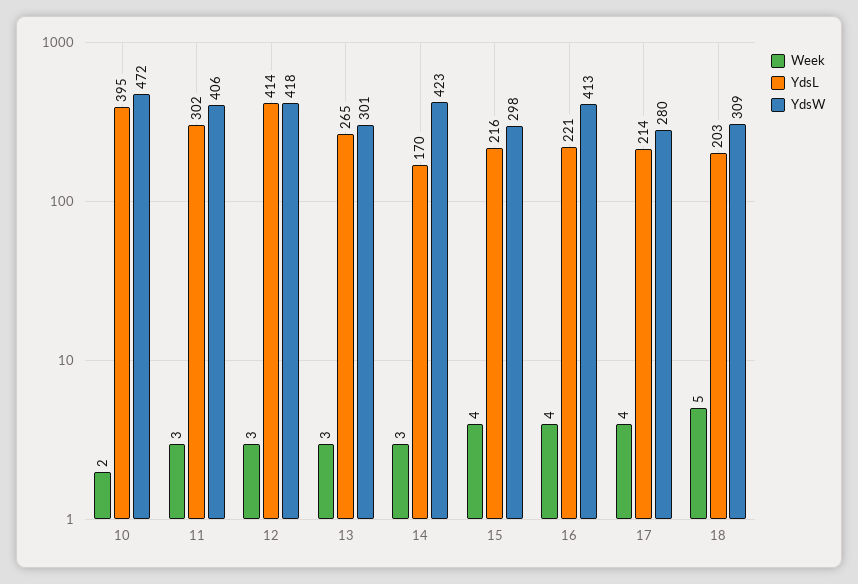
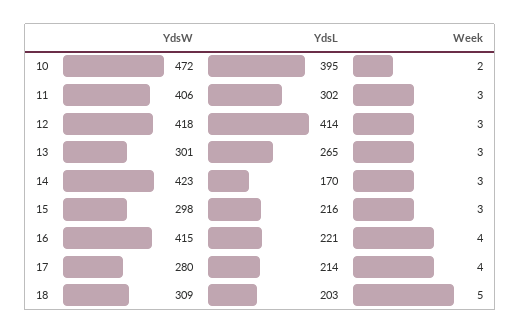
Week, 15: 4 -> 3
YdsW, 16: 413 -> 415

